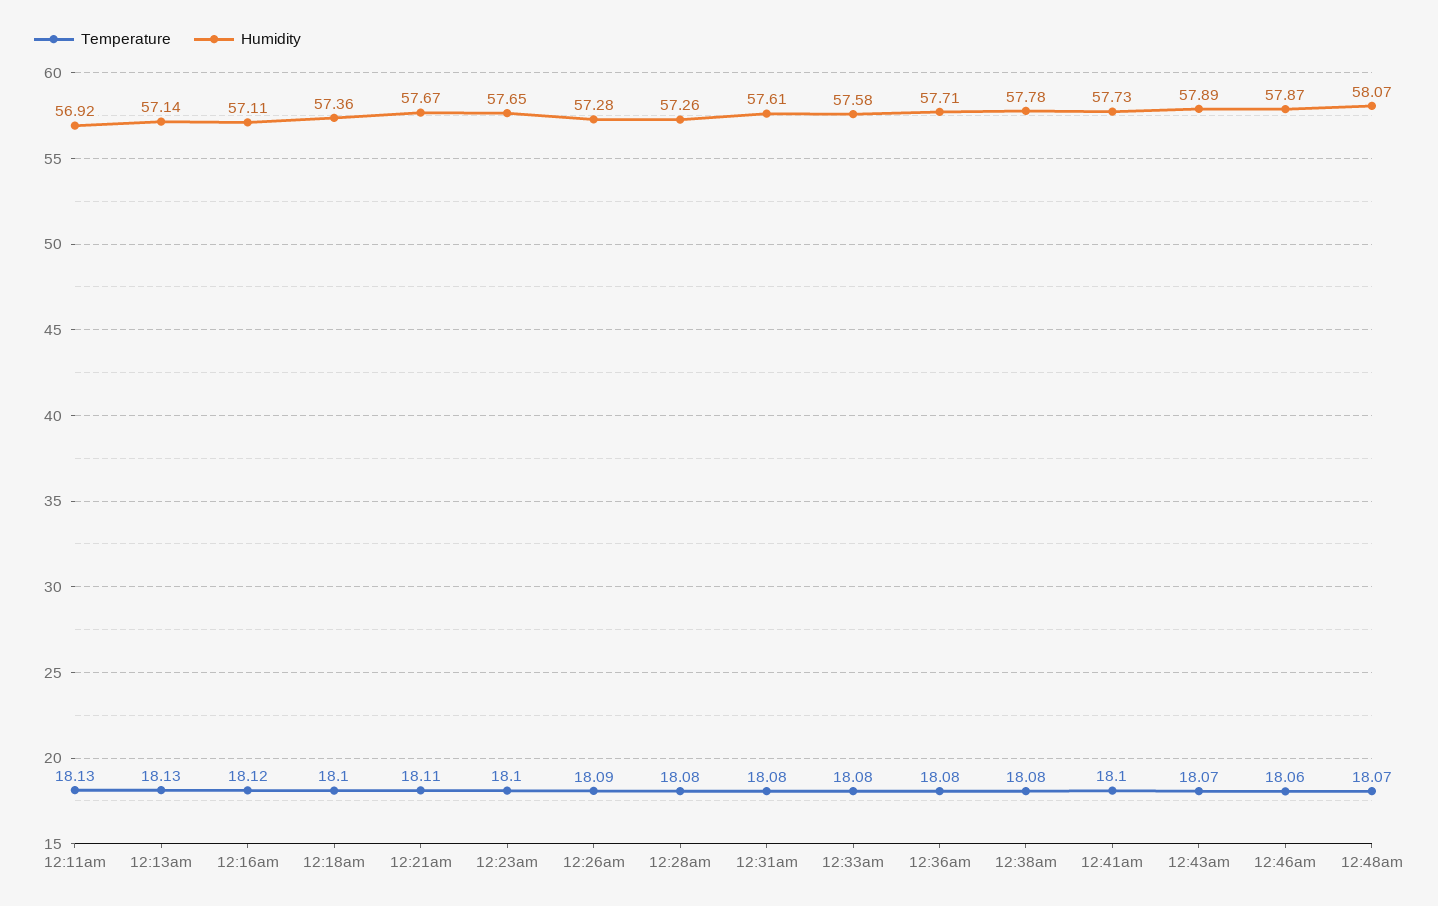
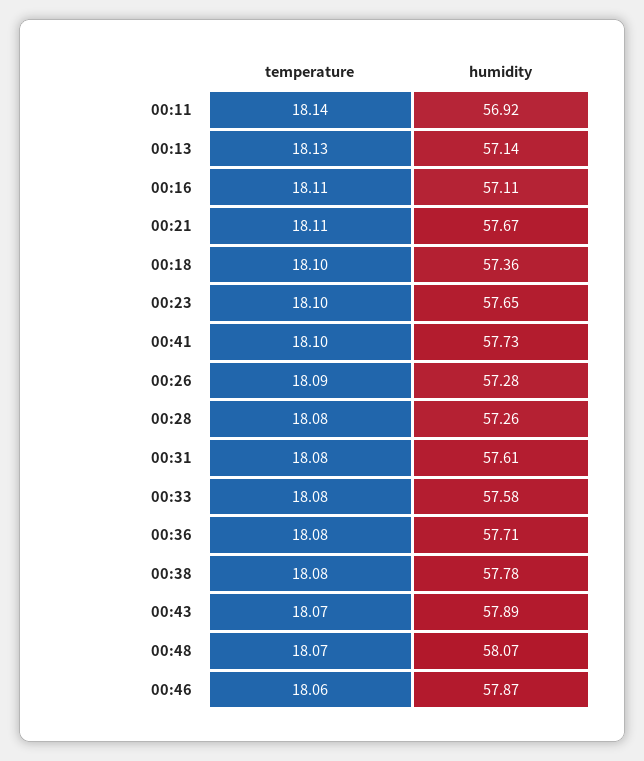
Temperature, 12:11am: 18.13 -> 18.14
Temperature, 12:16am: 18.12 -> 18.11

